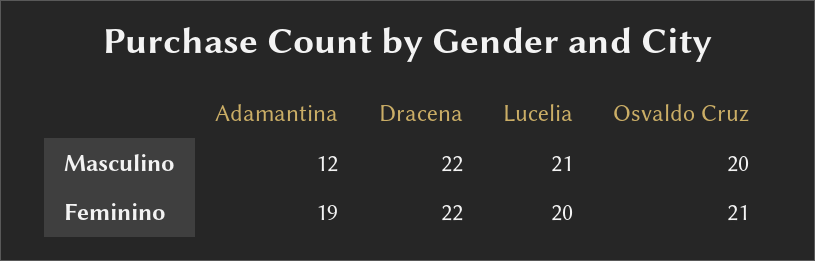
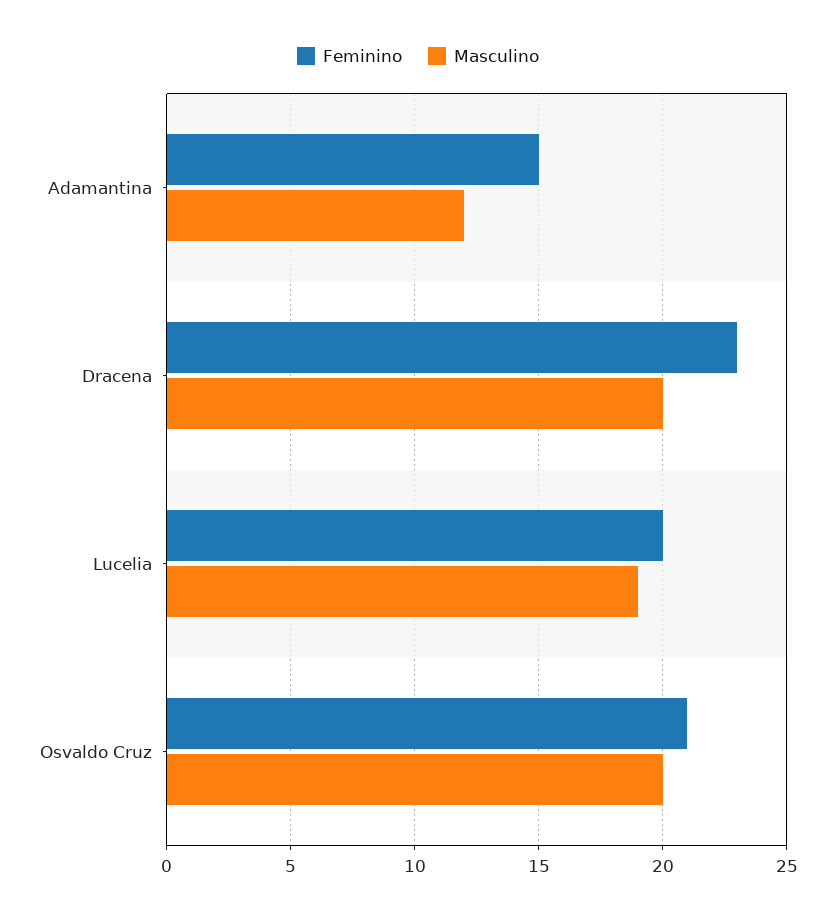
Masculino, Dracena: 22 -> 20
Masculino, Lucelia: 21 -> 19
Feminino, Adamantina: 19 -> 15
Feminino, Dracena: 22 -> 23

